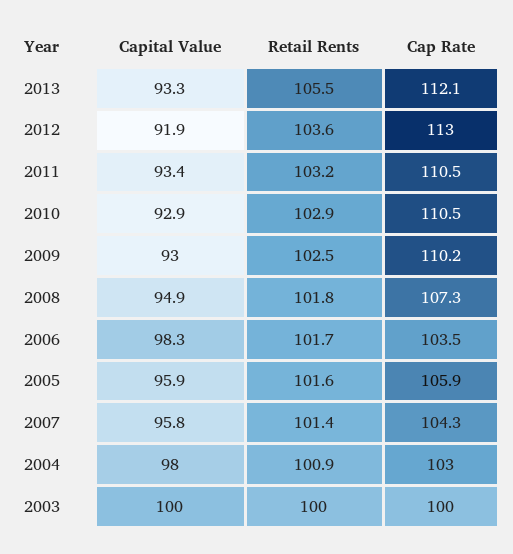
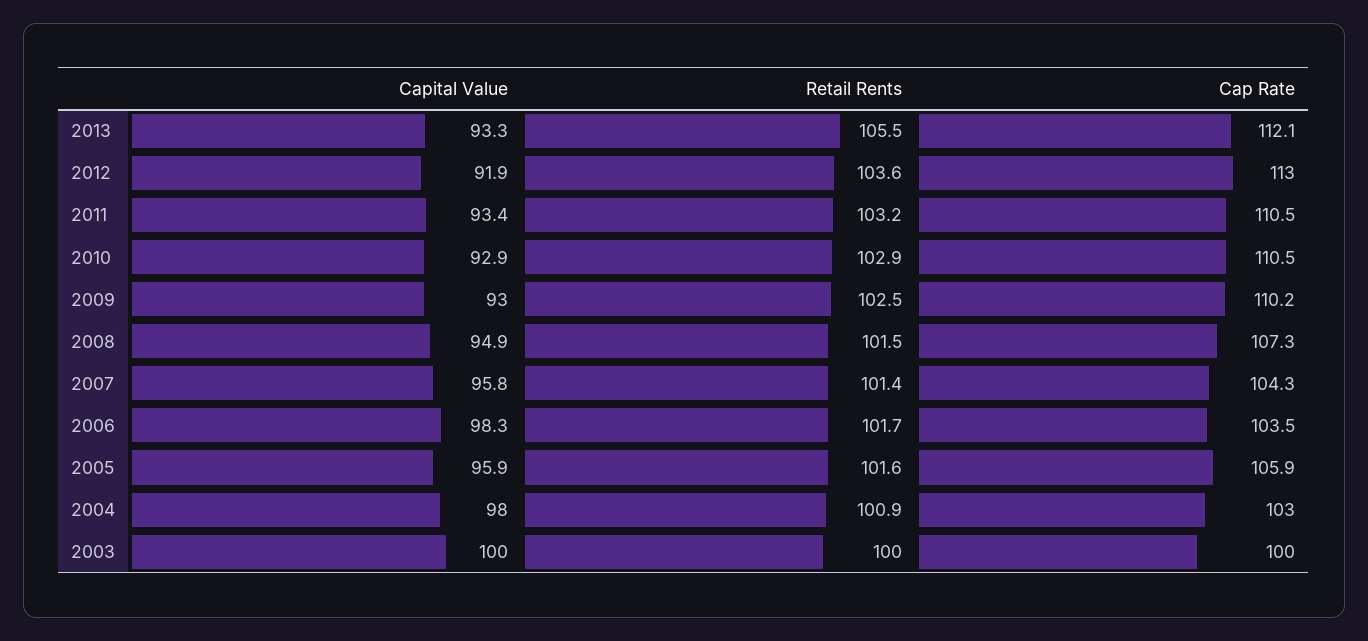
Retail Rents, 2008: 101.8 -> 101.5

